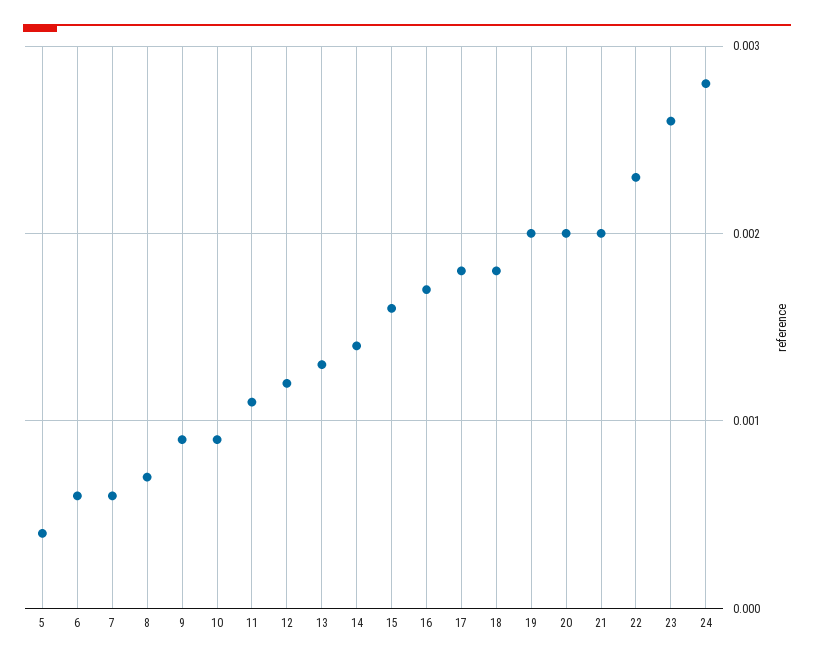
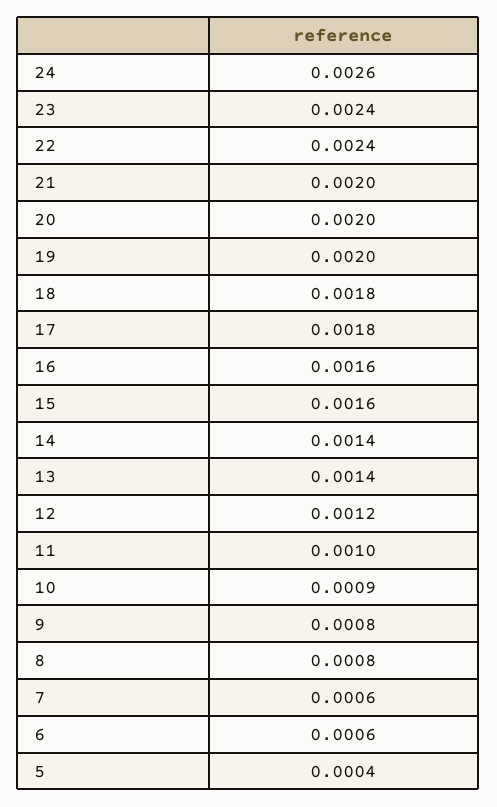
8: 0.0007 -> 0.0008
9: 0.0009 -> 0.0008
11: 0.0011 -> 0.001
13: 0.0013 -> 0.0014
16: 0.0017 -> 0.0016
22: 0.0023 -> 0.0024
23: 0.0026 -> 0.0024
24: 0.0028 -> 0.0026

